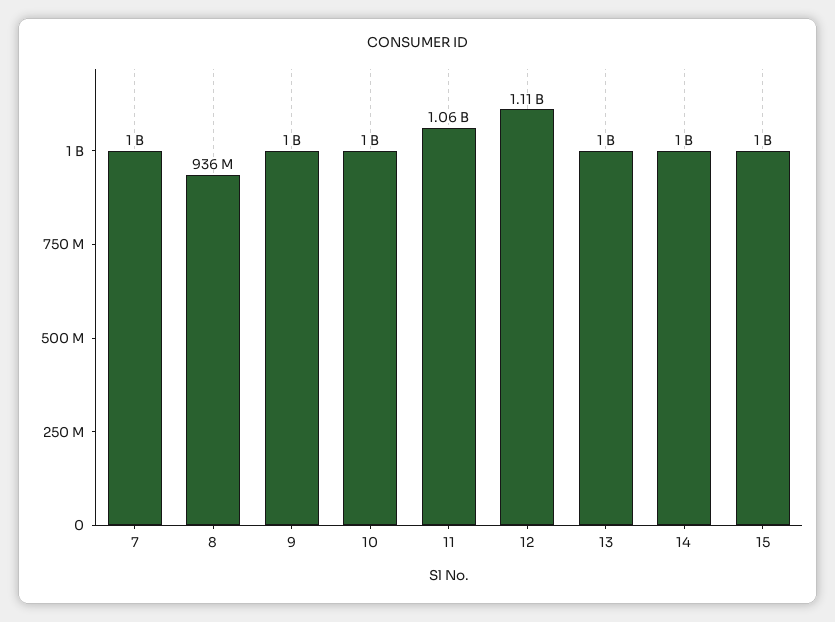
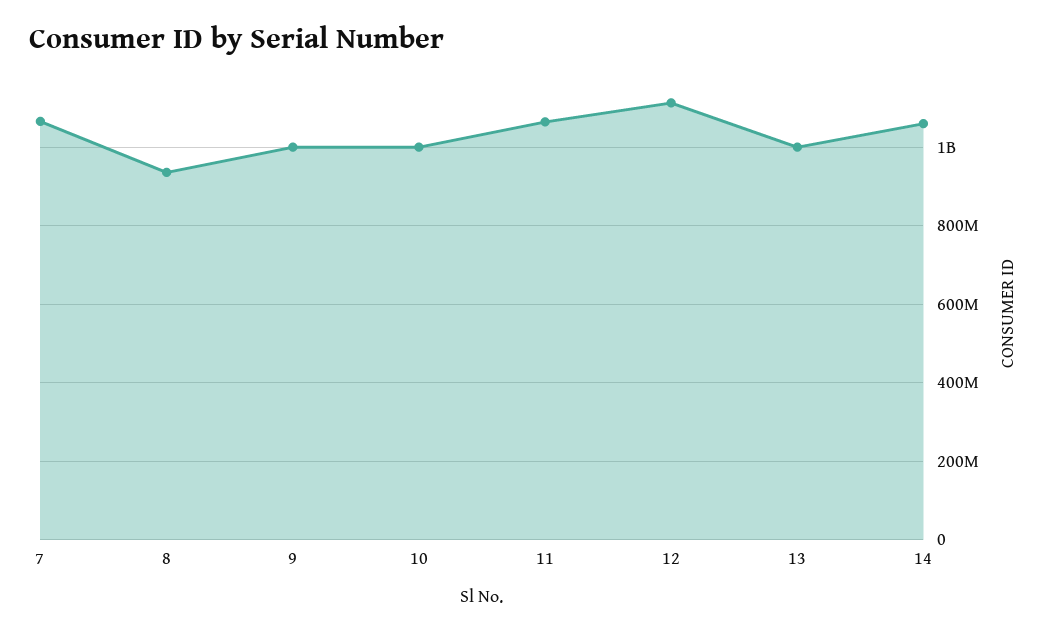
7: 1000000000 -> 1060000000
14: 1000000000 -> 1060000000
15: 1000000000 -> none

